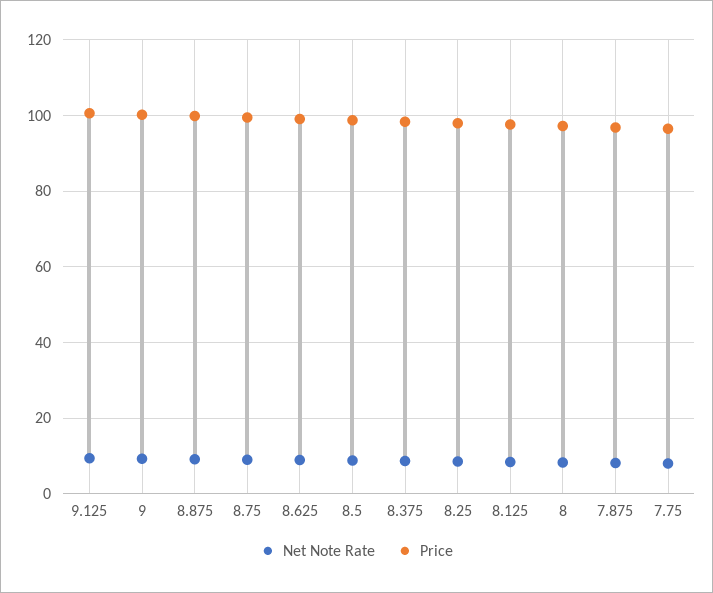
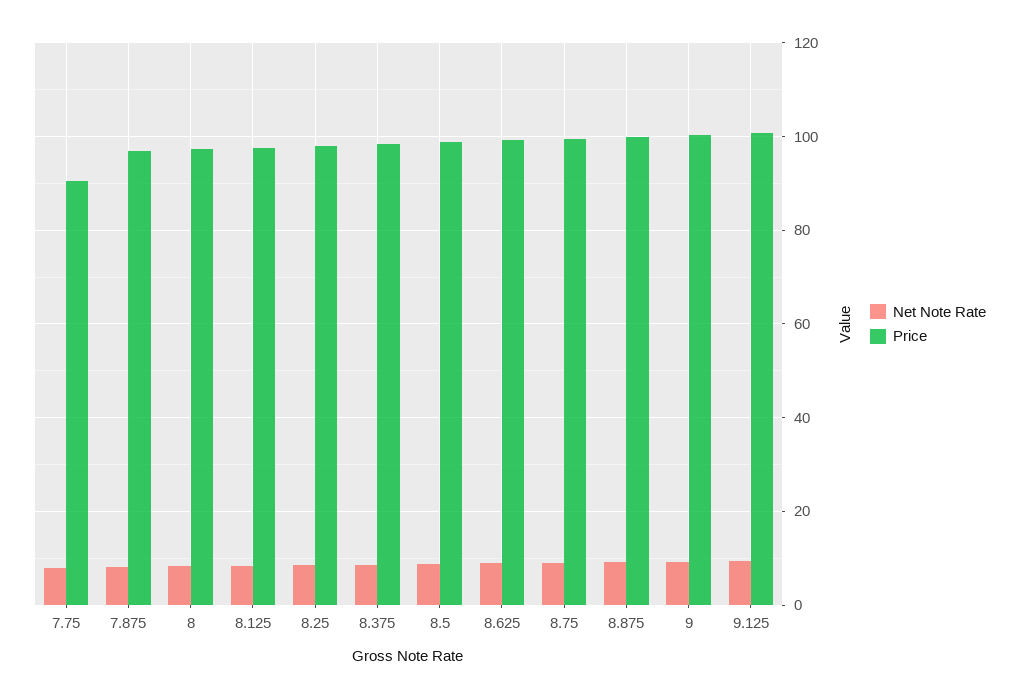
Price, 7.75: 96 -> 90

